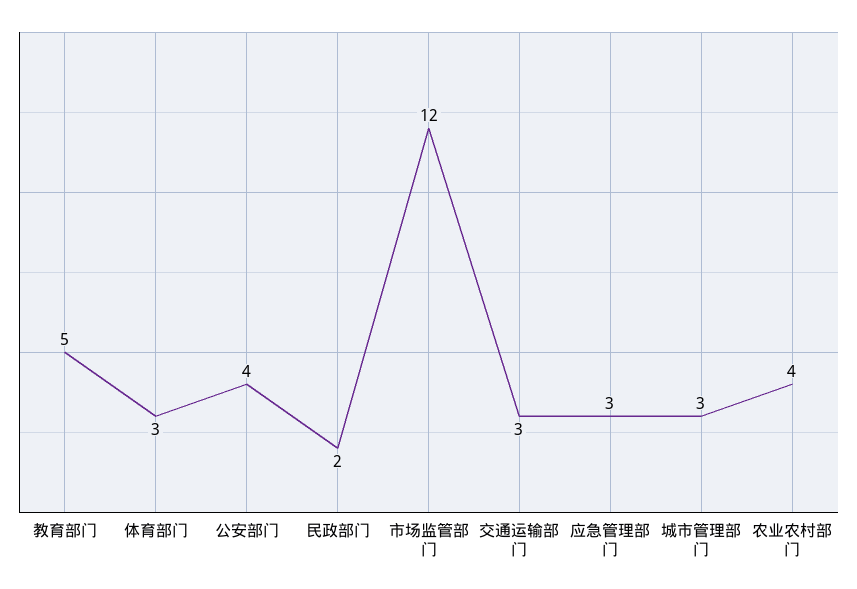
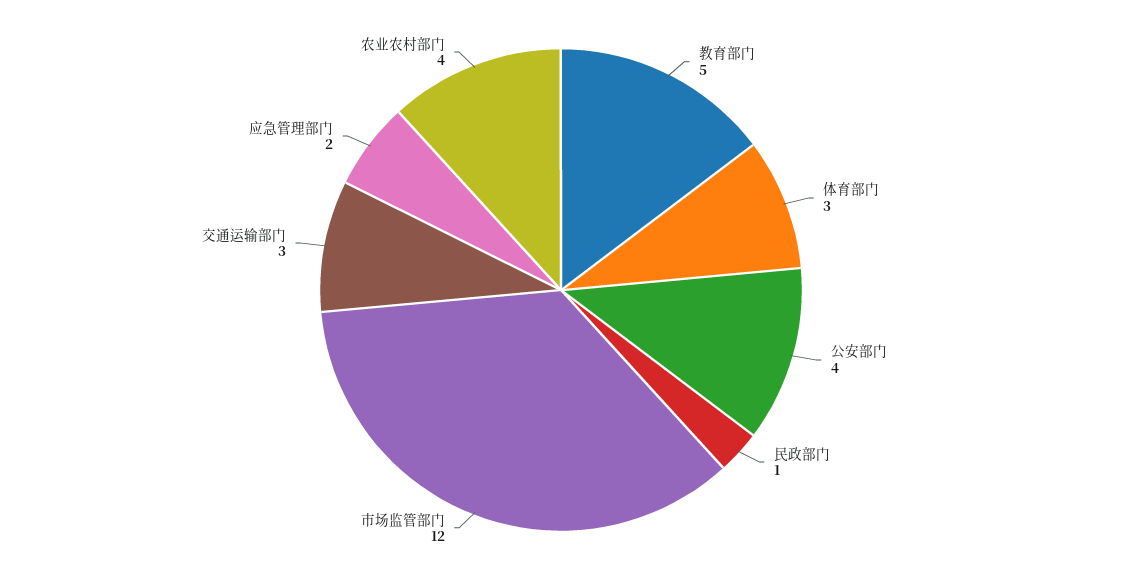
民政部门: 2 -> 1
应急管理部门: 3 -> 2
城市管理部门: 3 -> none

